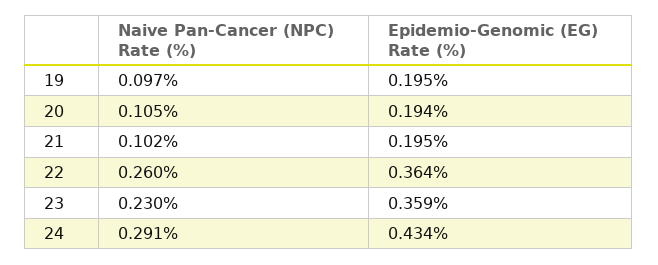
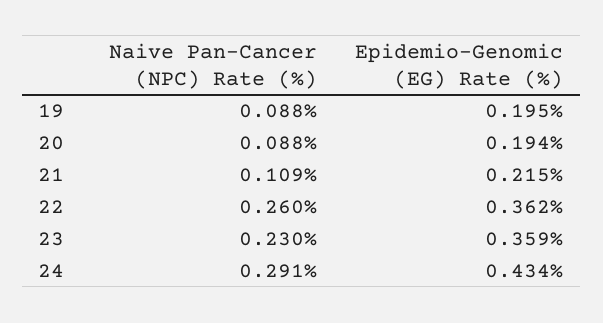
Naive Pan-Cancer (NPC) Rate (%), 19: 0.097 -> 0.088
Naive Pan-Cancer (NPC) Rate (%), 20: 0.105 -> 0.088
Naive Pan-Cancer (NPC) Rate (%), 21: 0.102 -> 0.109
Epidemio-Genomic (EG) Rate (%), 21: 0.195 -> 0.215
Epidemio-Genomic (EG) Rate (%), 22: 0.364 -> 0.362

